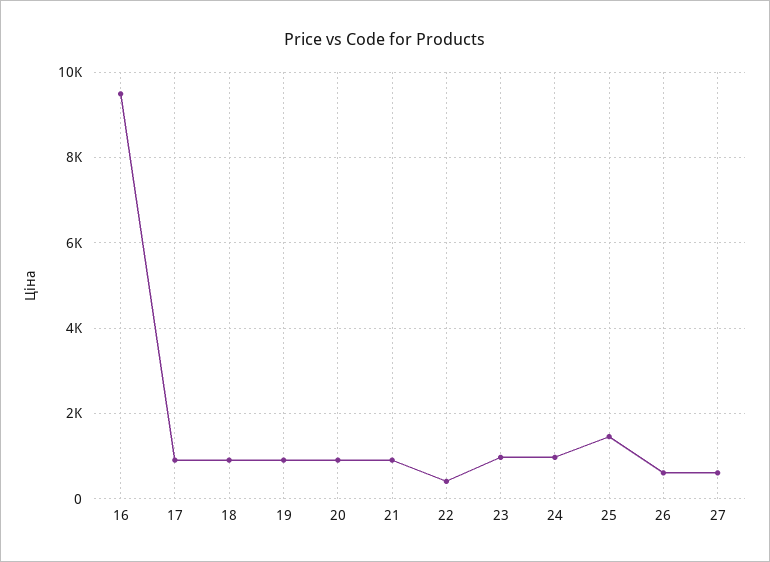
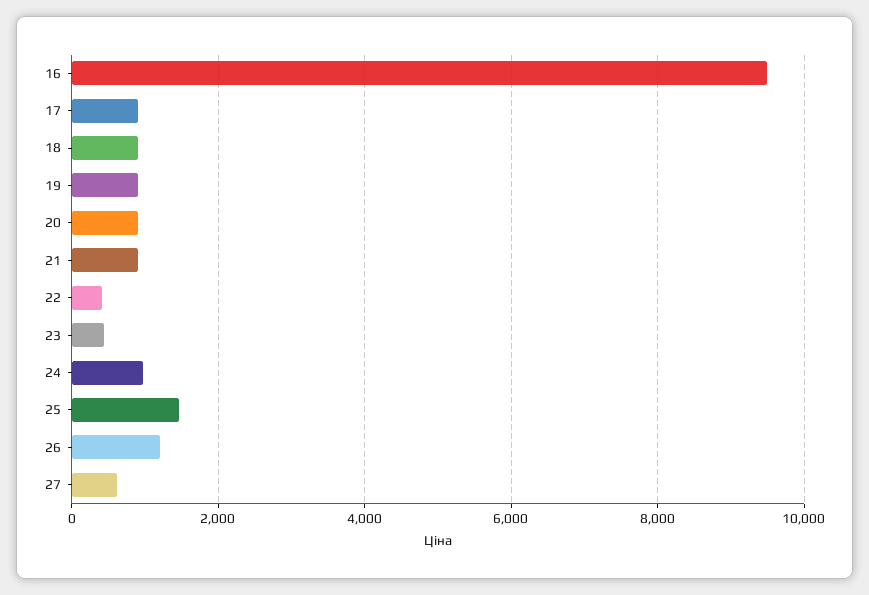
23: 1000 -> 400
26: 600 -> 1200

